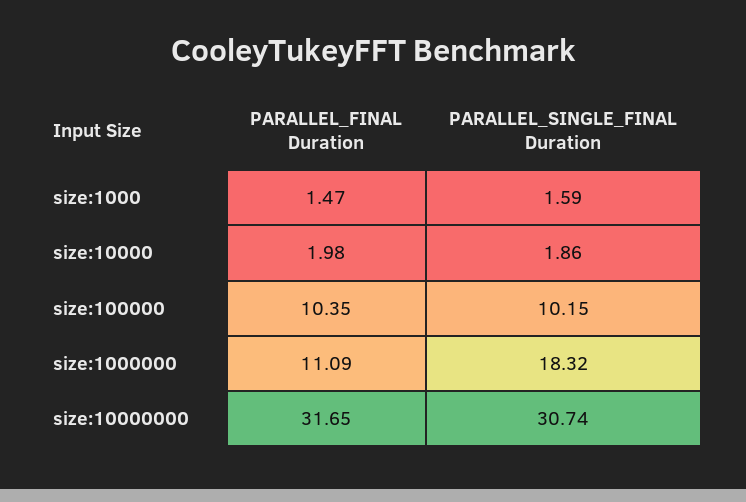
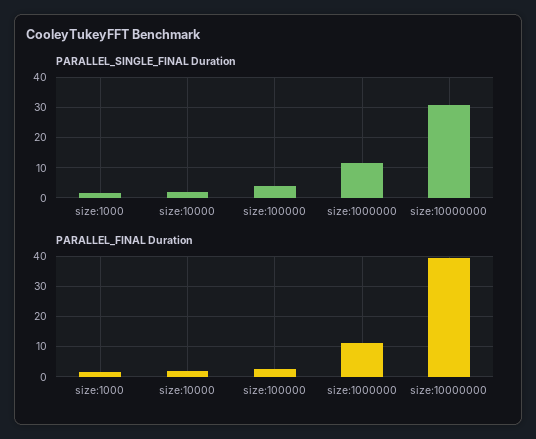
PARALLEL_FINAL Duration, size:100000: 10.35 -> 2
PARALLEL_SINGLE_FINAL Duration, size:100000: 10.15 -> 4
PARALLEL_SINGLE_FINAL Duration, size:1000000: 18.32 -> 12
PARALLEL_FINAL Duration, size:10000000: 31.65 -> 40

